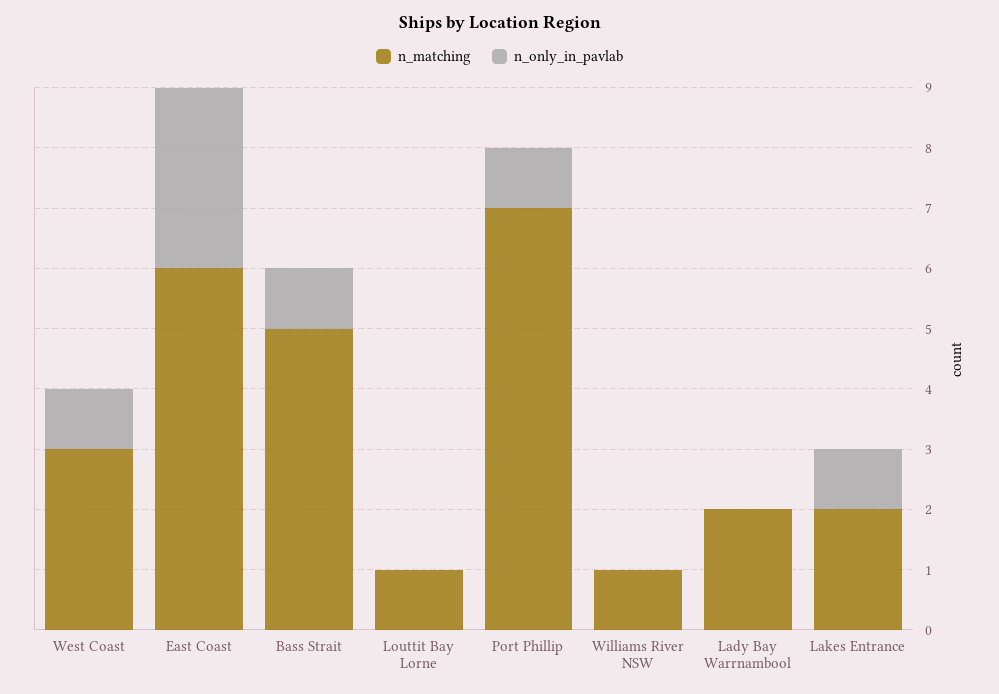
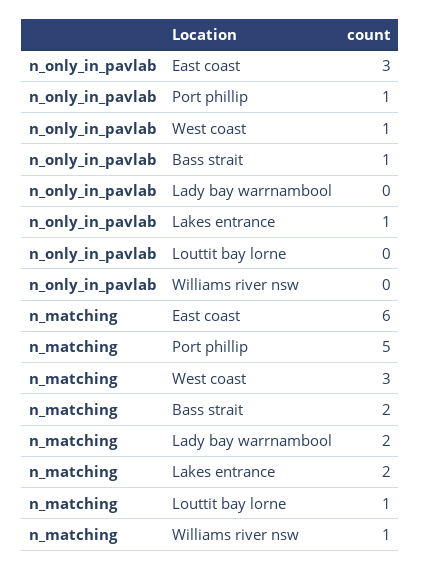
n_matching, Bass Strait: 5 -> 2
n_matching, Port Phillip: 7 -> 5

